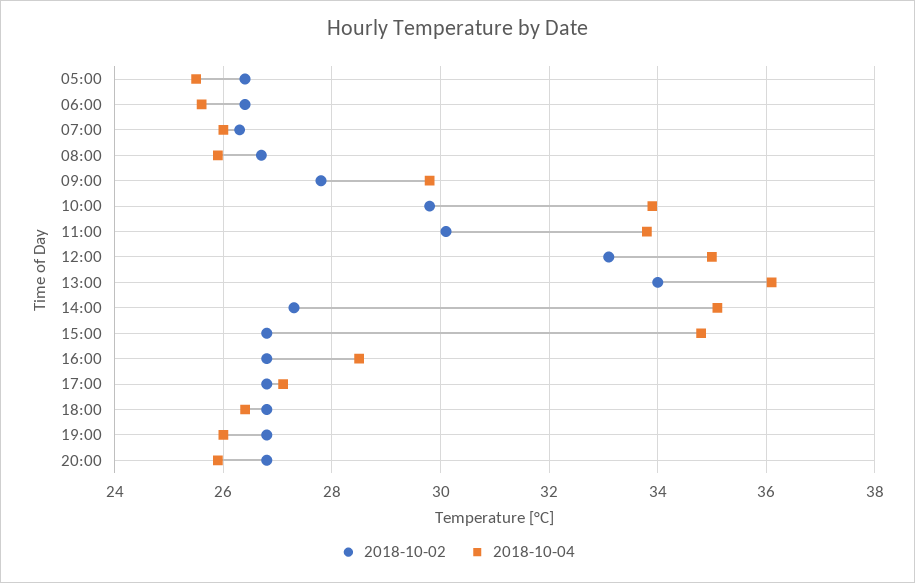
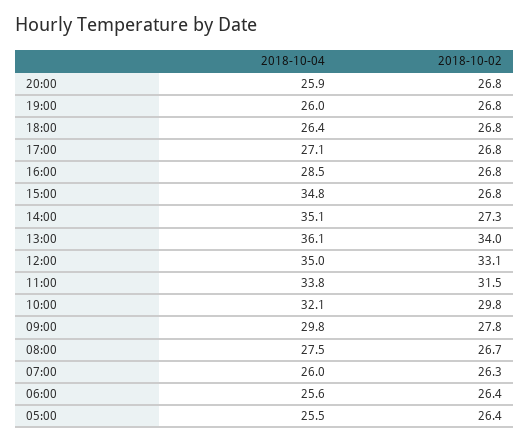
2018-10-04, 08:00: 26 -> 27.5
2018-10-04, 10:00: 34 -> 32.1
2018-10-02, 11:00: 30 -> 31.5

